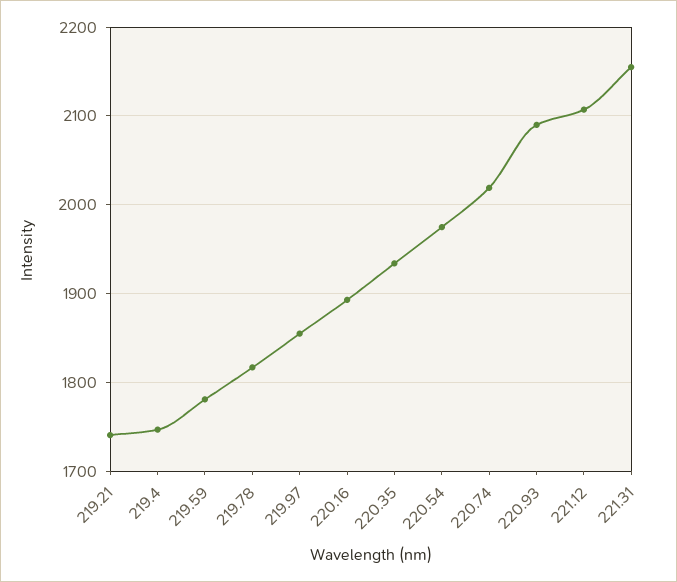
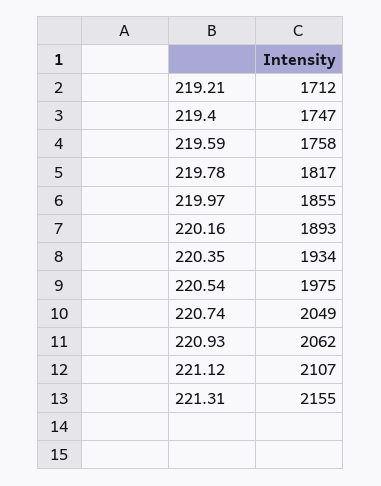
219.21: 1740 -> 1712
219.59: 1780 -> 1758
220.74: 2020 -> 2049
220.93: 2090 -> 2062

